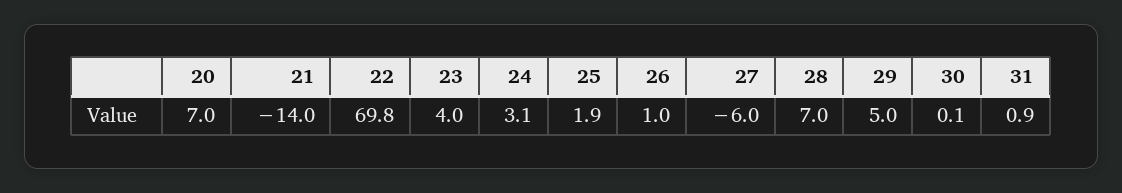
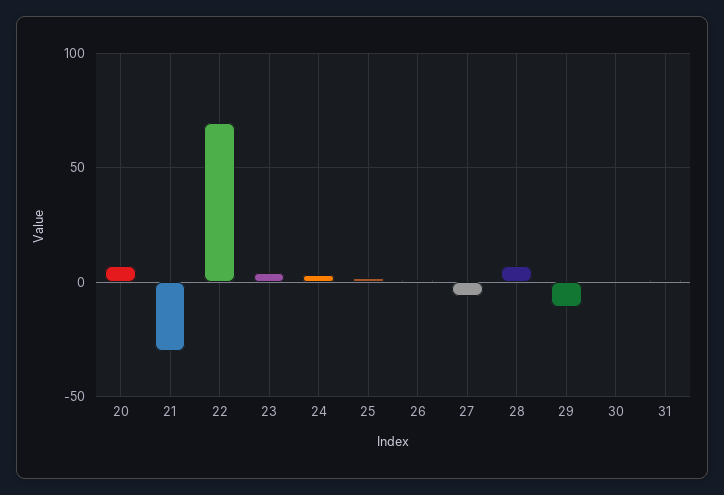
21: -14 -> -30
29: 5 -> -10

